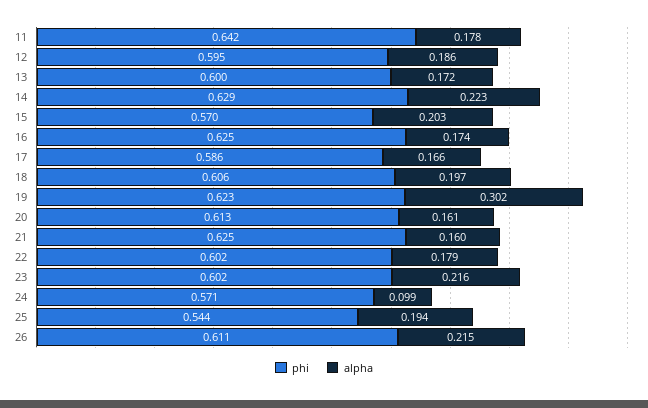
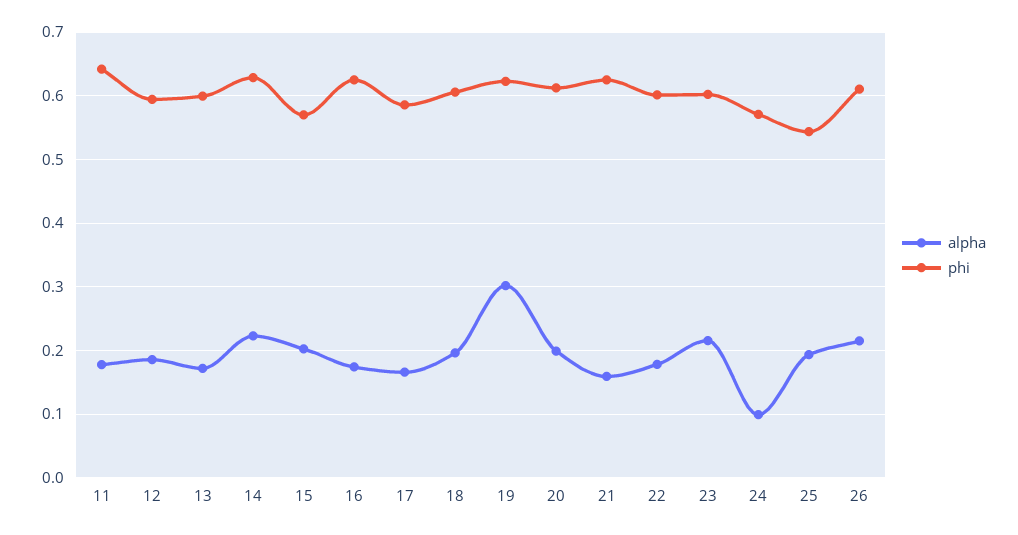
alpha, 20: 0.161 -> 0.2

